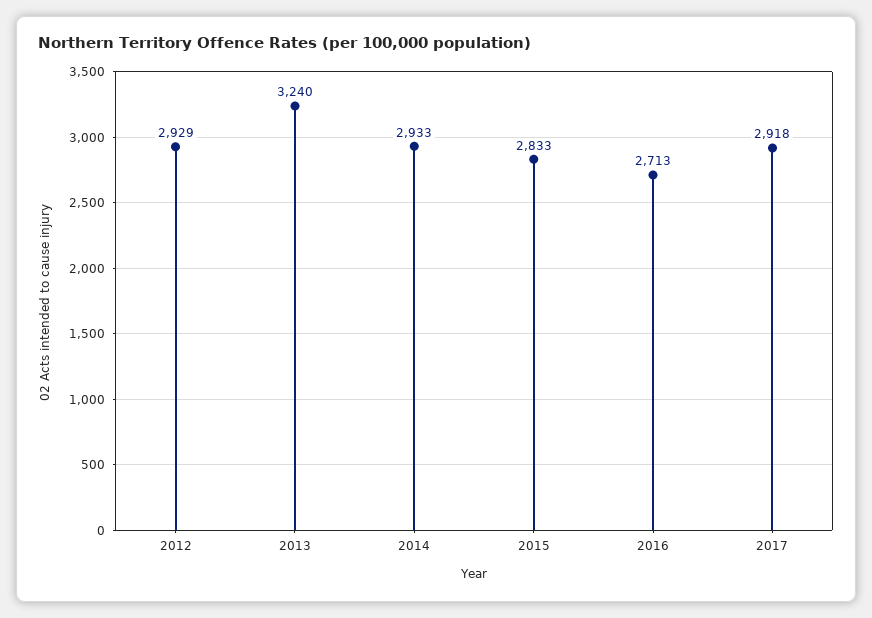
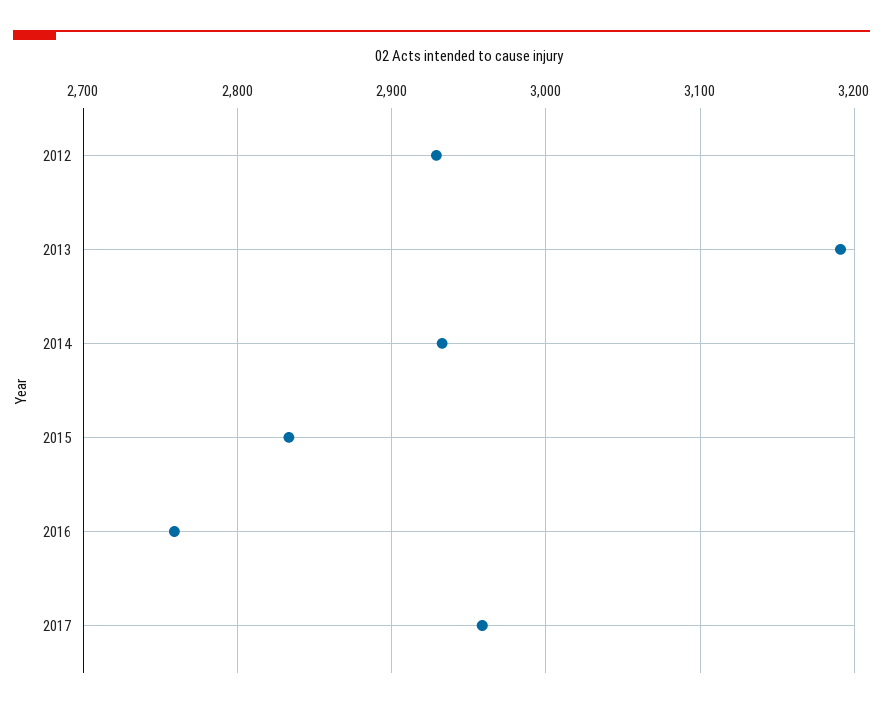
2013: 3240 -> 3190
2016: 2713 -> 2760
2017: 2918 -> 2960

